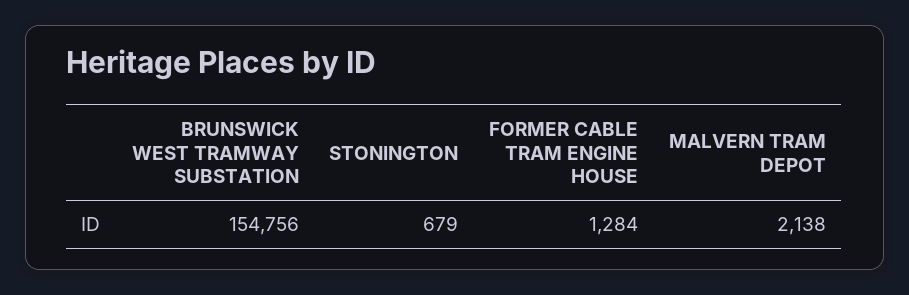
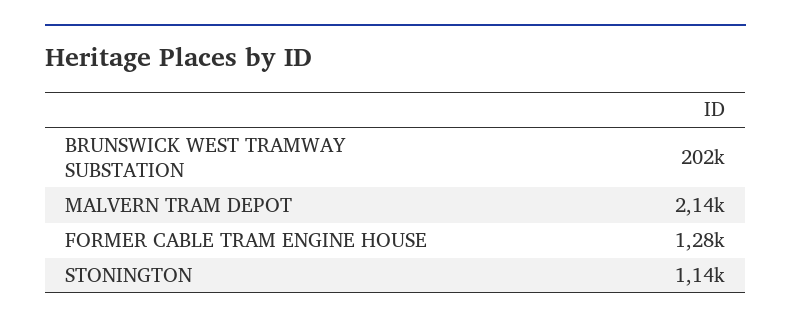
BRUNSWICK WEST TRAMWAY SUBSTATION: 154756 -> 202000
STONINGTON: 679 -> 1140

